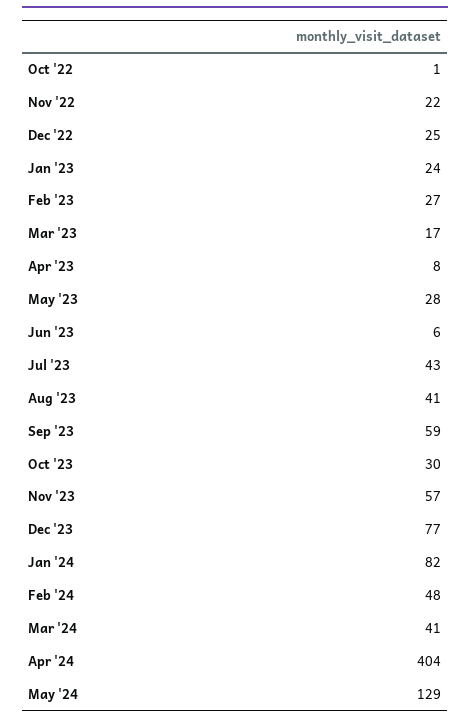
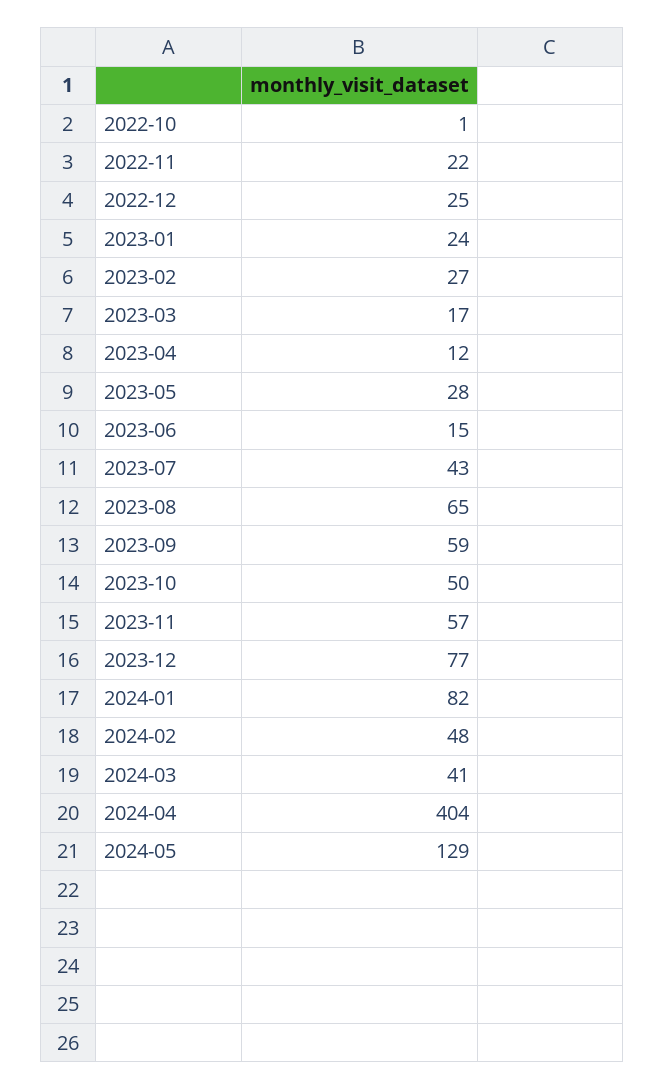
Apr '23: 8 -> 12
Jun '23: 6 -> 15
Aug '23: 41 -> 65
Oct '23: 30 -> 50

